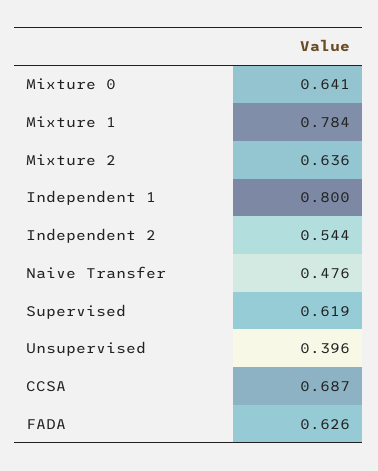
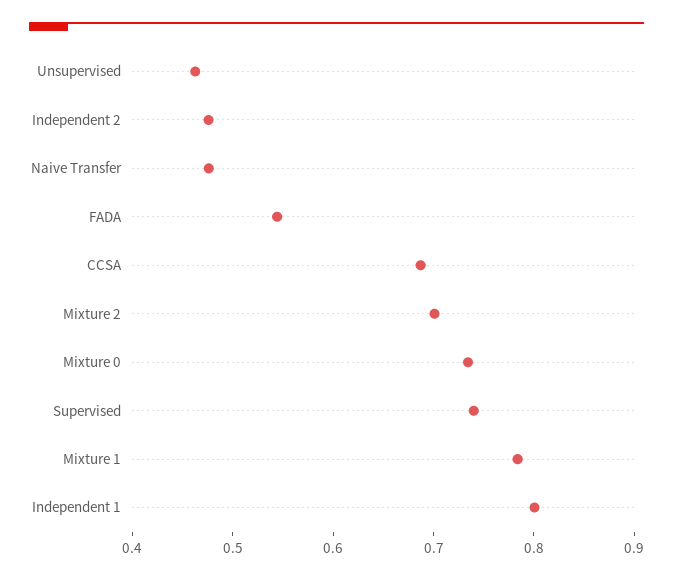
Mixture 0: 0.641 -> 0.74
Mixture 2: 0.636 -> 0.7
Independent 2: 0.544 -> 0.48
Supervised: 0.619 -> 0.74
Unsupervised: 0.396 -> 0.46
FADA: 0.626 -> 0.54

